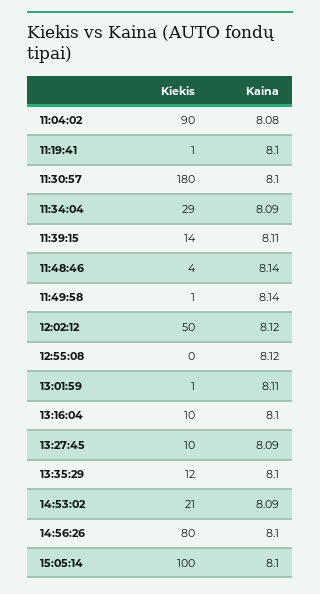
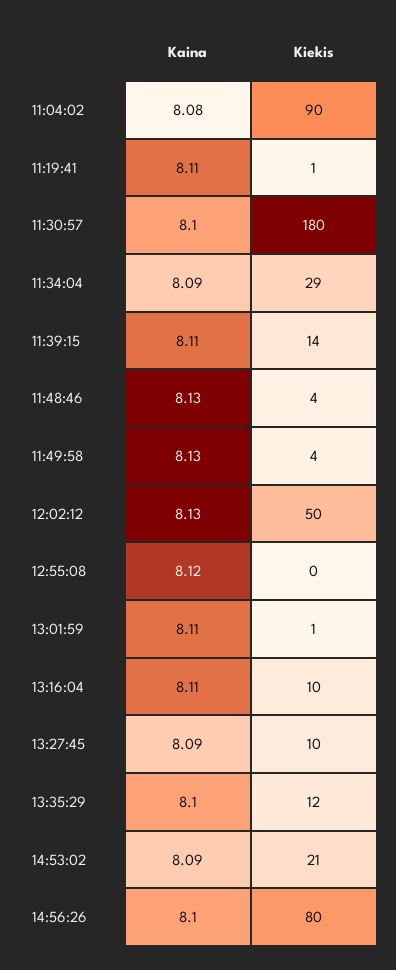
Kaina, 11:19:41: 8.1 -> 8.11
Kaina, 11:48:46: 8.14 -> 8.13
Kiekis, 11:49:58: 1 -> 4
Kaina, 11:49:58: 8.14 -> 8.13
Kaina, 12:02:12: 8.12 -> 8.13
Kaina, 13:16:04: 8.1 -> 8.11
Kiekis, 15:05:14: 100 -> none
Kaina, 15:05:14: 8.1 -> none

